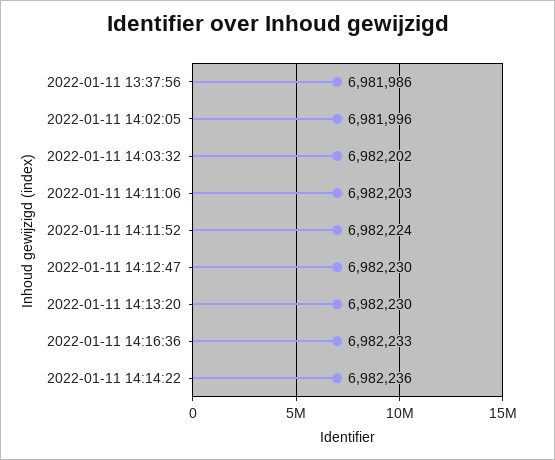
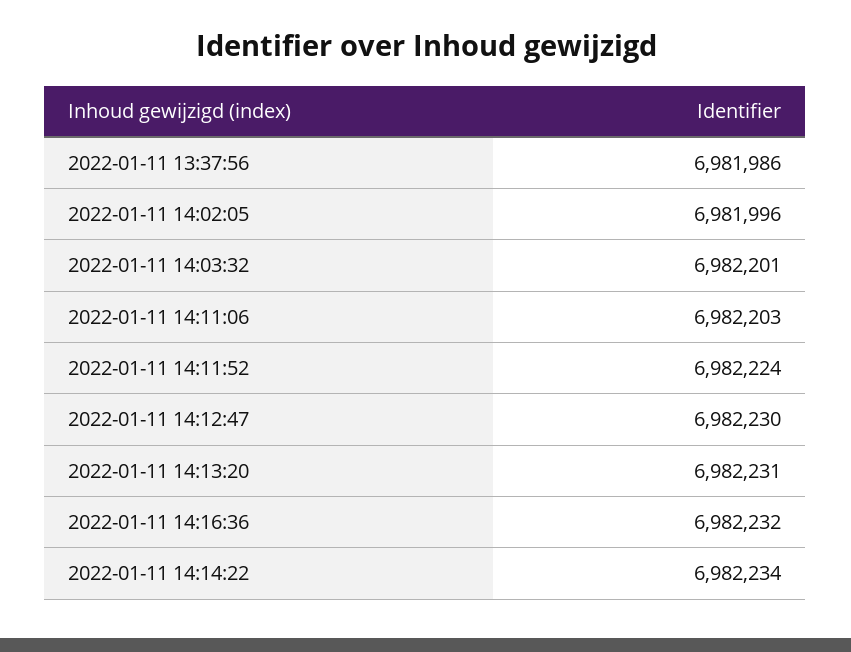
2022-01-11 14:03:32: 6982202 -> 6982201
2022-01-11 14:13:20: 6982230 -> 6982231
2022-01-11 14:16:36: 6982233 -> 6982232
2022-01-11 14:14:22: 6982236 -> 6982234

